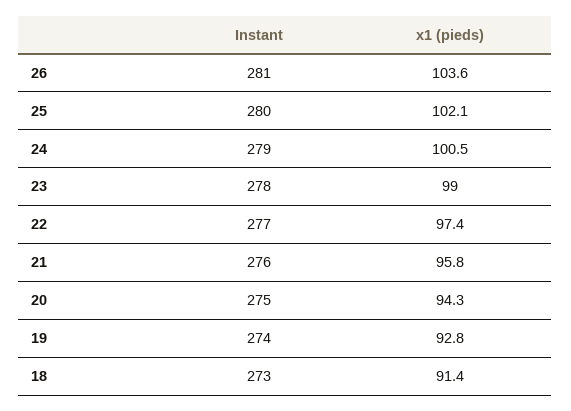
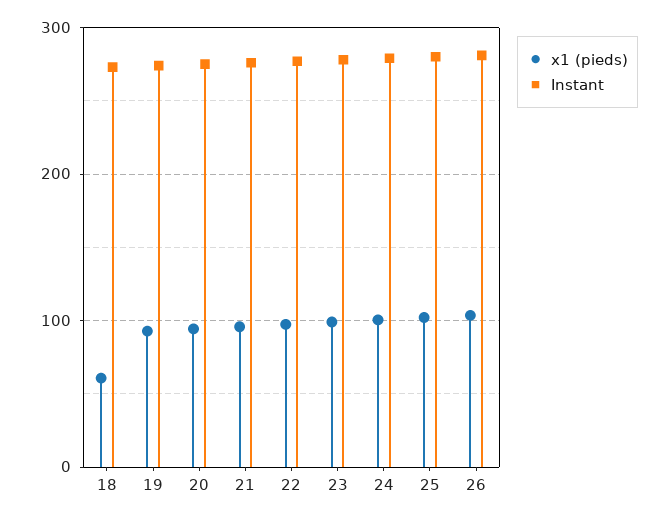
x1 (pieds), 18: 91.4 -> 60

